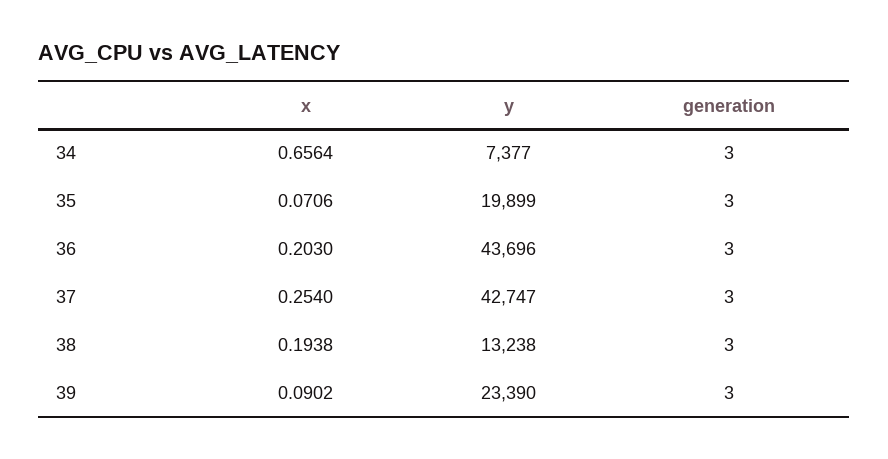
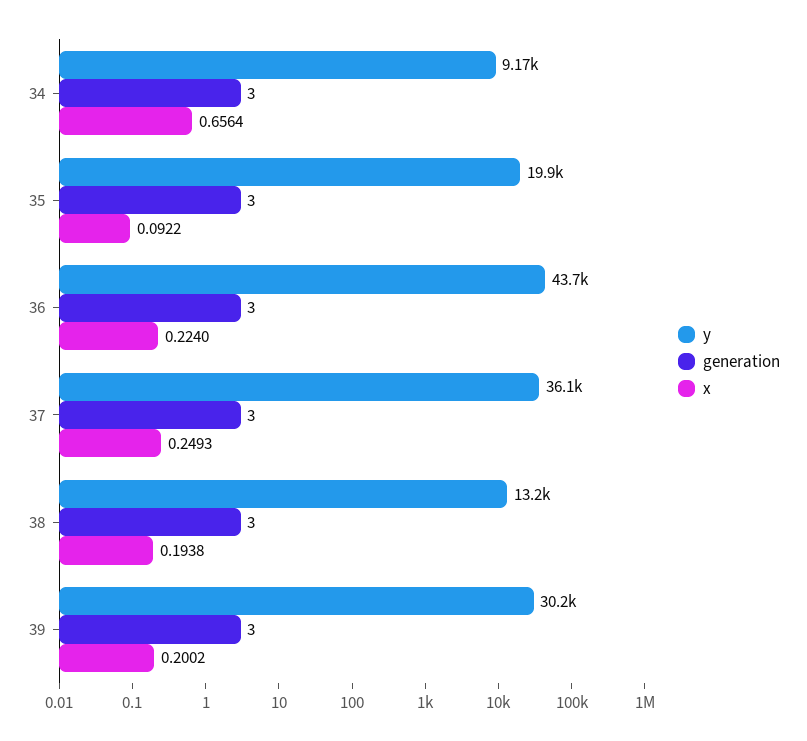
y, 34: 7377 -> 9170
x, 35: 0.0706 -> 0.0922
x, 36: 0.203 -> 0.224
x, 37: 0.254 -> 0.2493
y, 37: 42747 -> 36100
x, 39: 0.0902 -> 0.2002
y, 39: 23390 -> 30200

